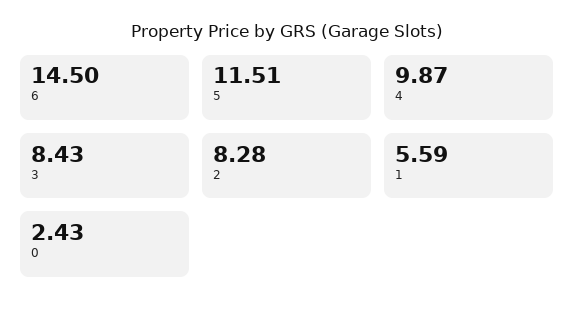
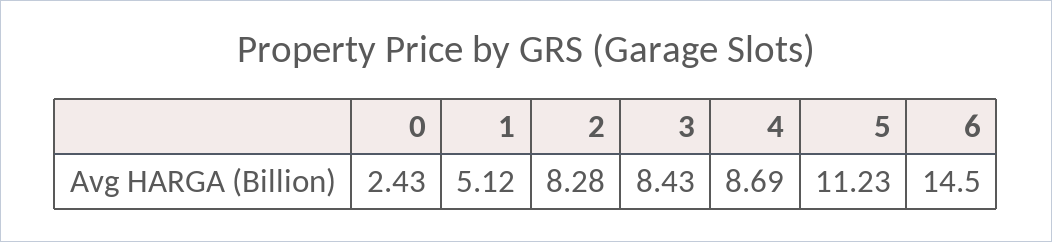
5: 11.51 -> 11.23
4: 9.87 -> 8.69
1: 5.59 -> 5.12

